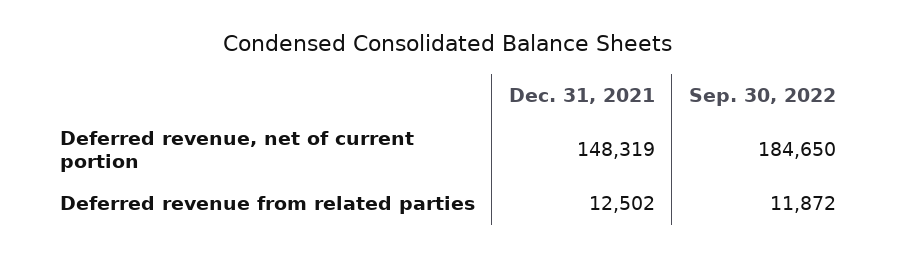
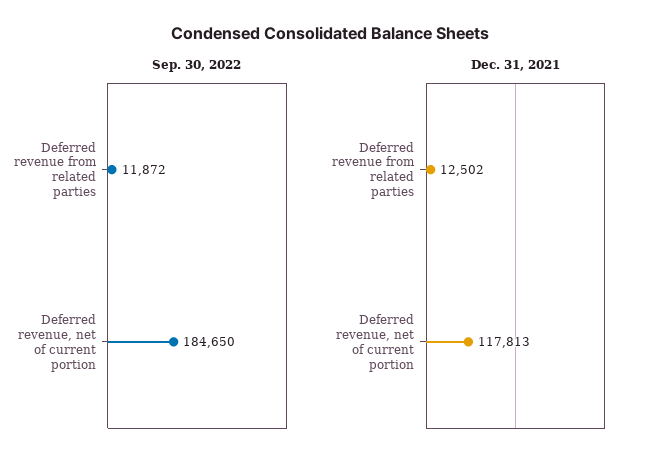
Dec. 31, 2021, Deferred revenue, net of current portion: 148319 -> 117813

